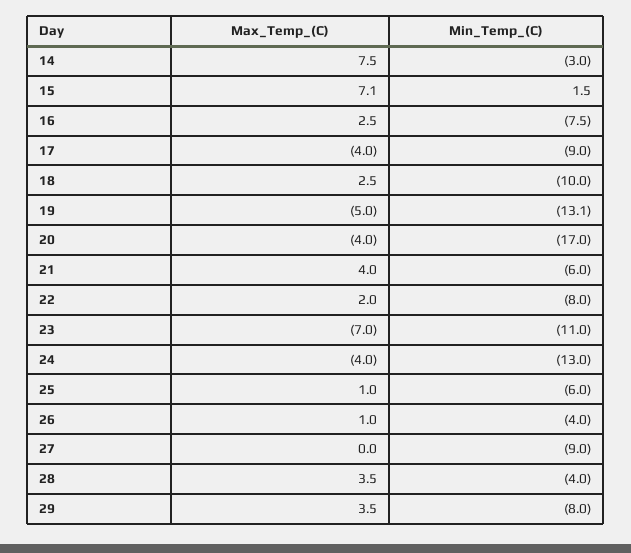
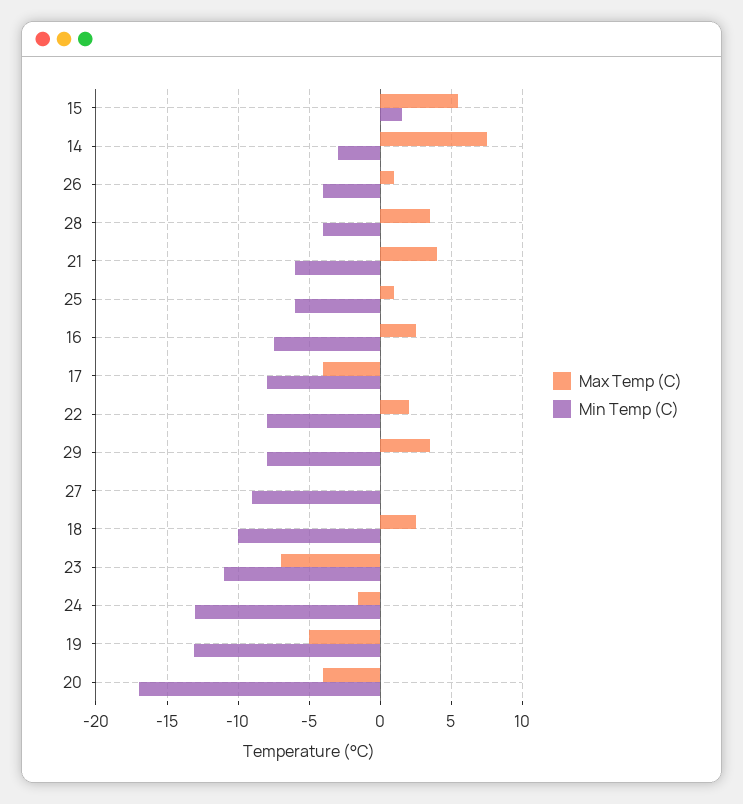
Max_Temp_(C), 15: 7.1 -> 5.5
Min_Temp_(C), 17: -9 -> -8
Max_Temp_(C), 24: -4 -> -1.5

